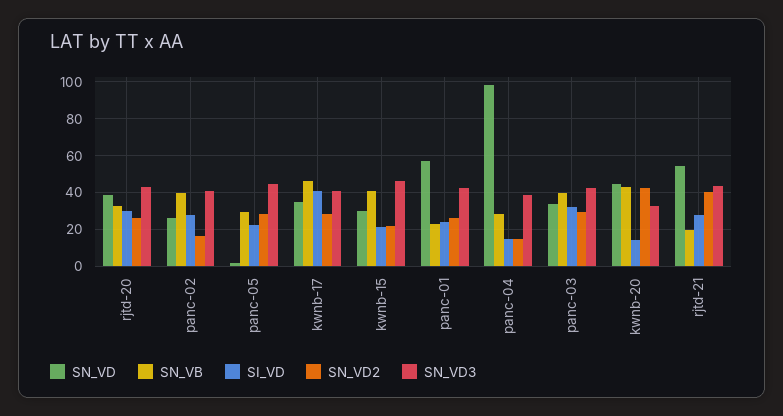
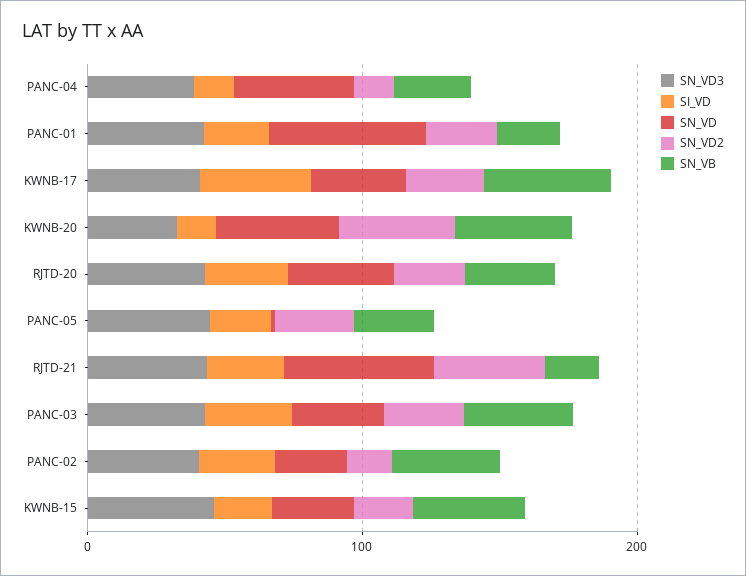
SN_VD, panc-04: 100 -> 40

